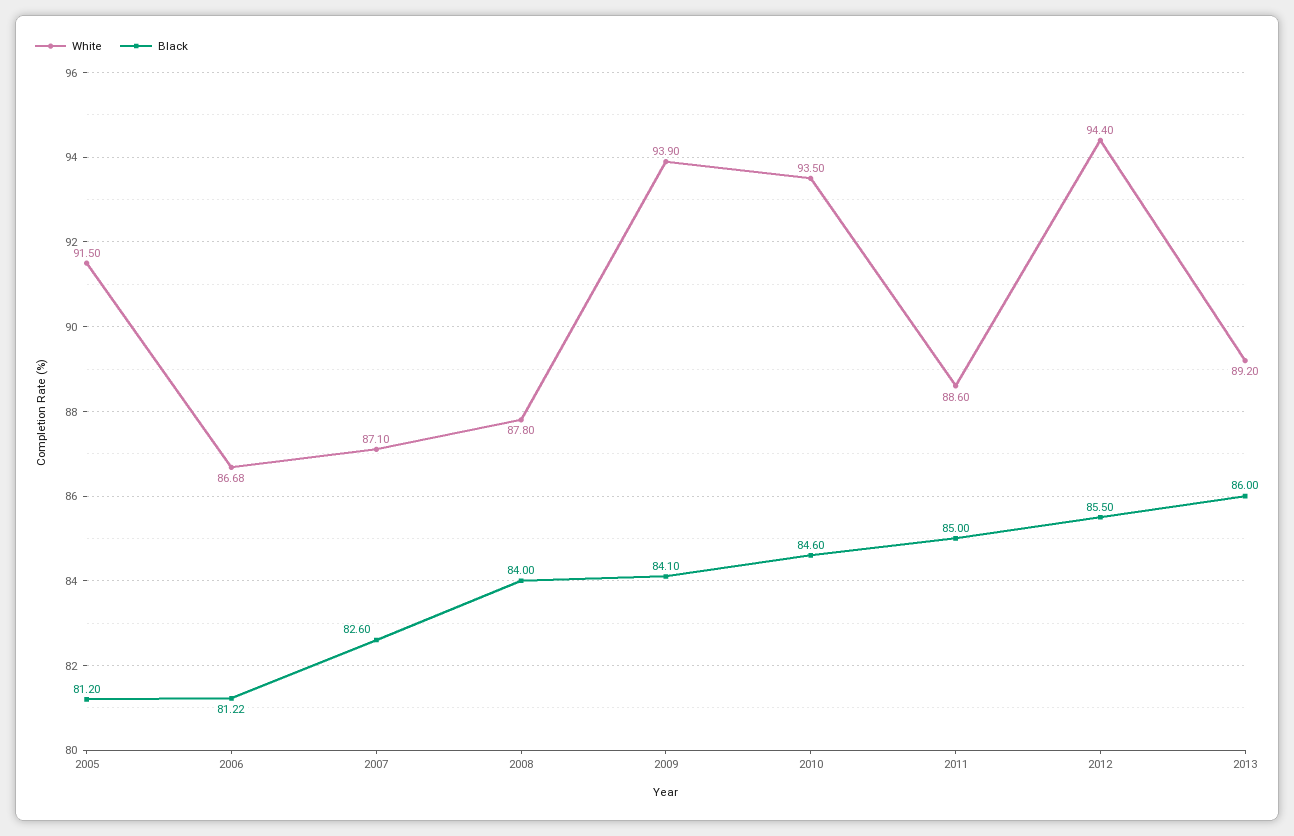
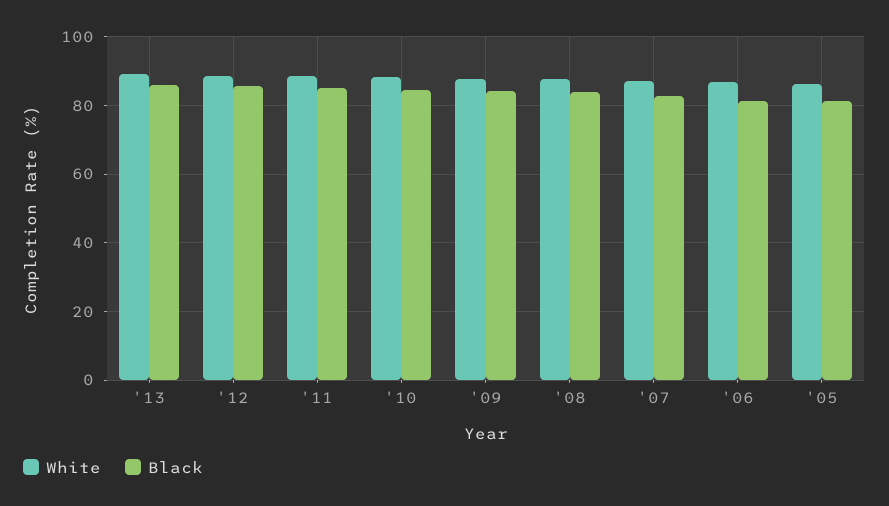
White, 2005: 91.5 -> 86
White, 2009: 93.9 -> 88
White, 2010: 93.5 -> 88
White, 2012: 94.4 -> 88

